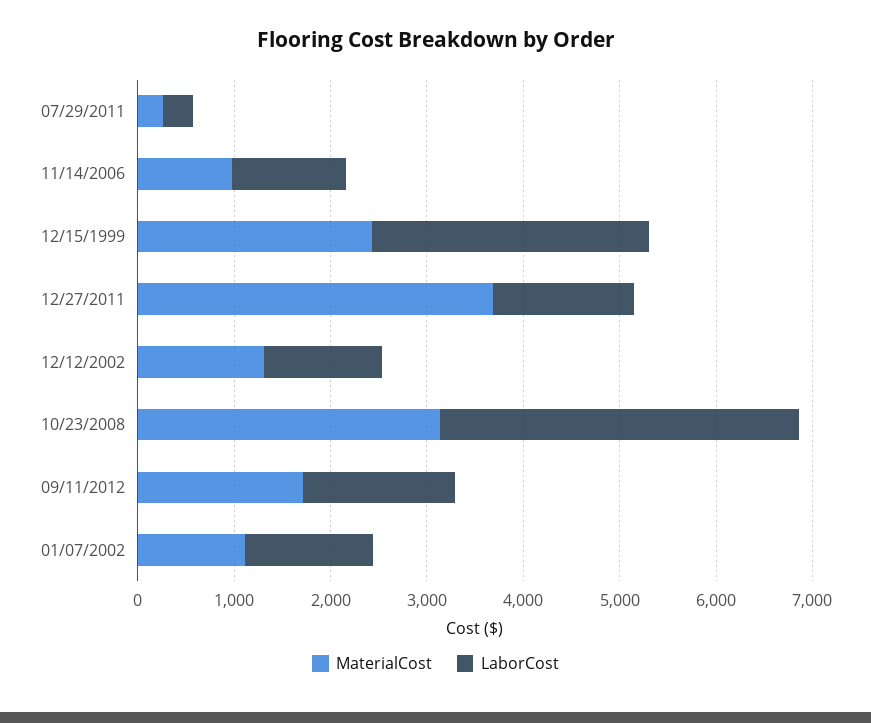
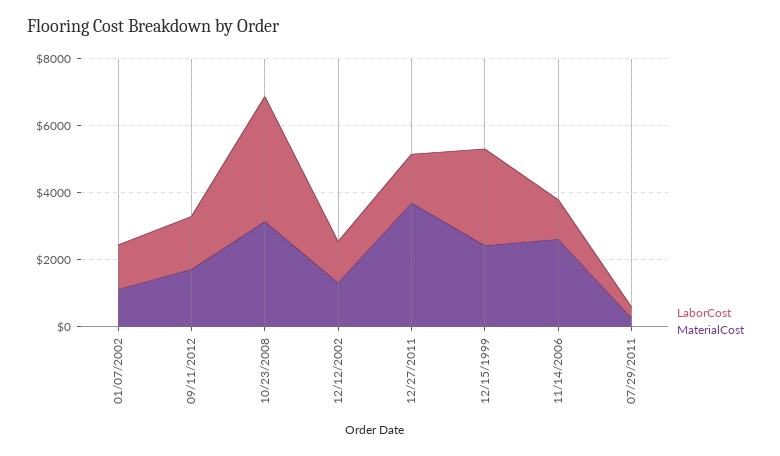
MaterialCost, 11/14/2006: 1000 -> 2500

